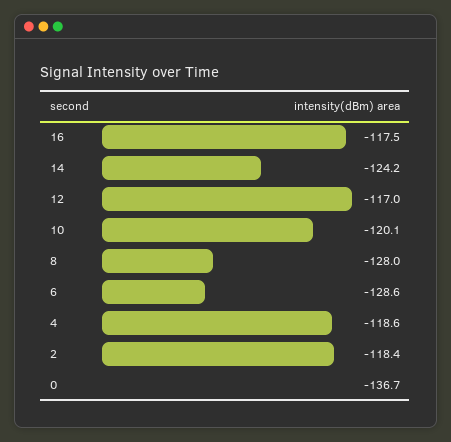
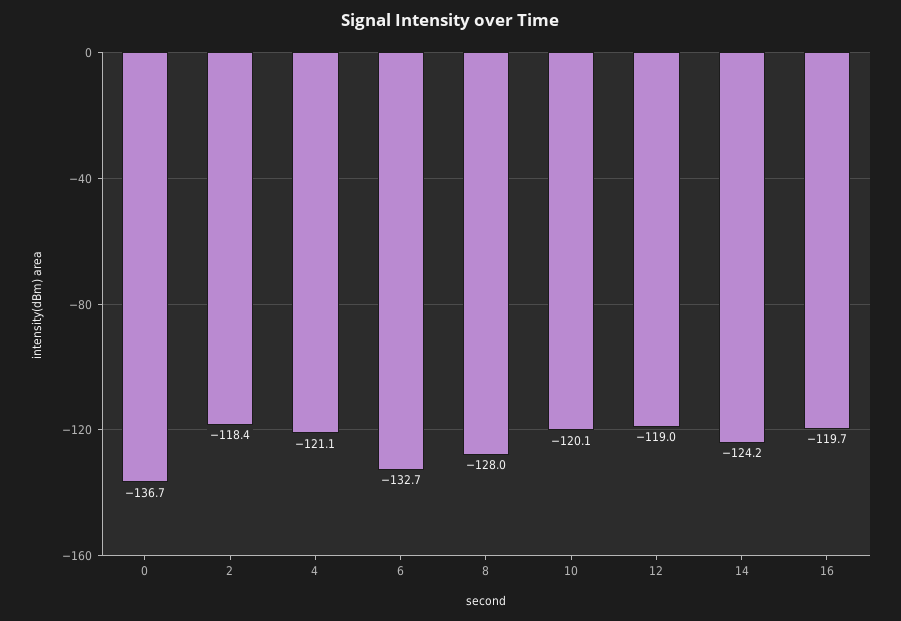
16: -117.5 -> -119.7
12: -117 -> -119
6: -128.6 -> -132.7
4: -118.6 -> -121.1

